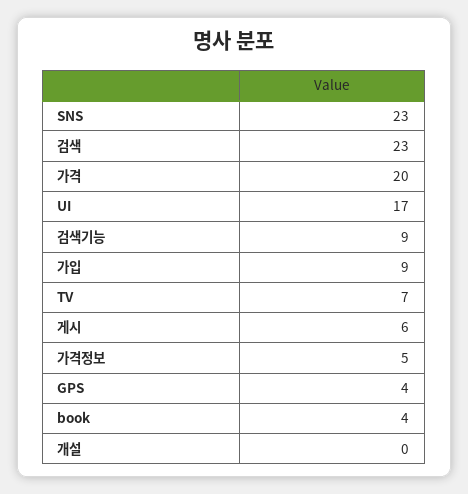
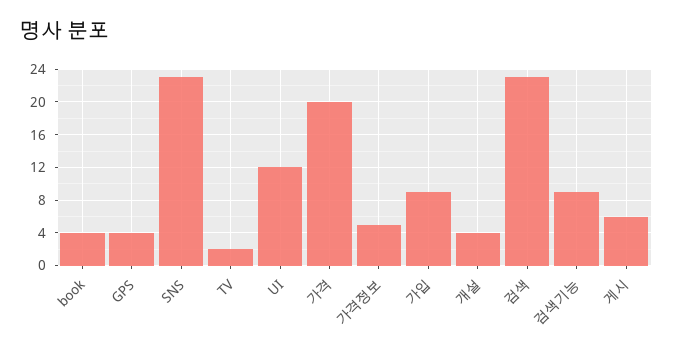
UI: 17 -> 12
TV: 7 -> 2
개설: 0 -> 4

